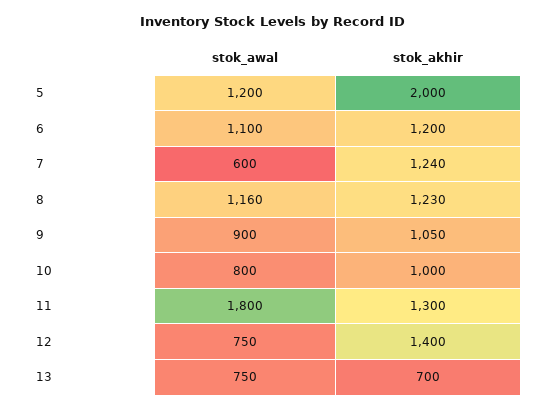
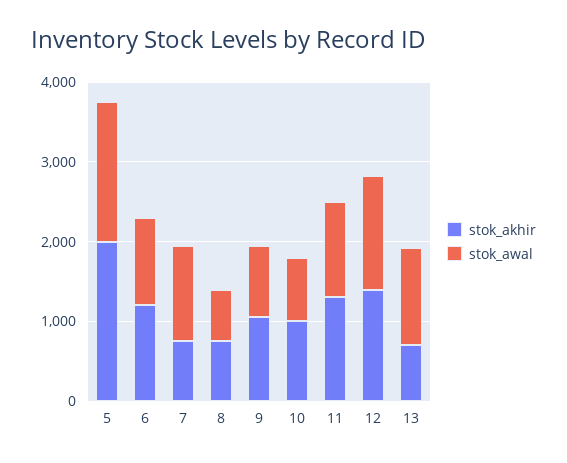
stok_awal, 5: 1200 -> 1800
stok_awal, 7: 600 -> 1200
stok_akhir, 7: 1240 -> 800
stok_awal, 8: 1160 -> 600
stok_akhir, 8: 1230 -> 800
stok_awal, 11: 1800 -> 1200
stok_awal, 12: 750 -> 1400
stok_awal, 13: 750 -> 1200

